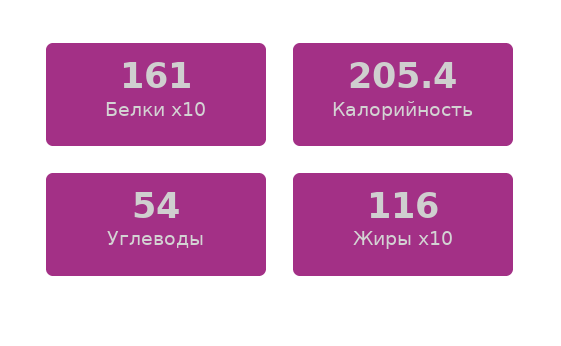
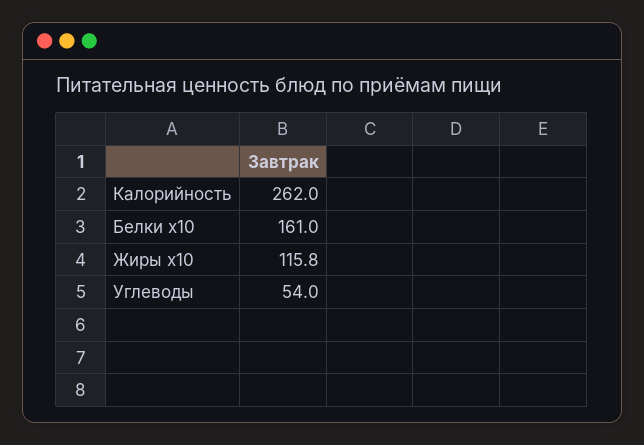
Калорийность: 205.4 -> 262
Жиры x10: 116 -> 115.8

